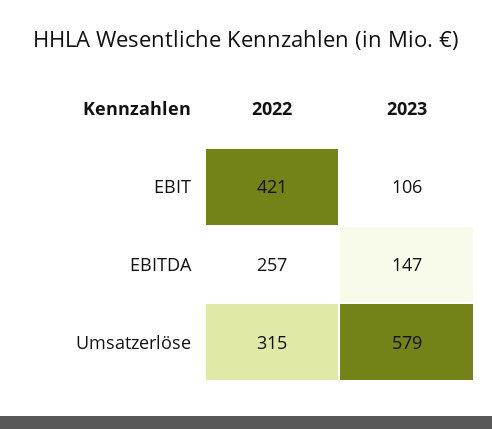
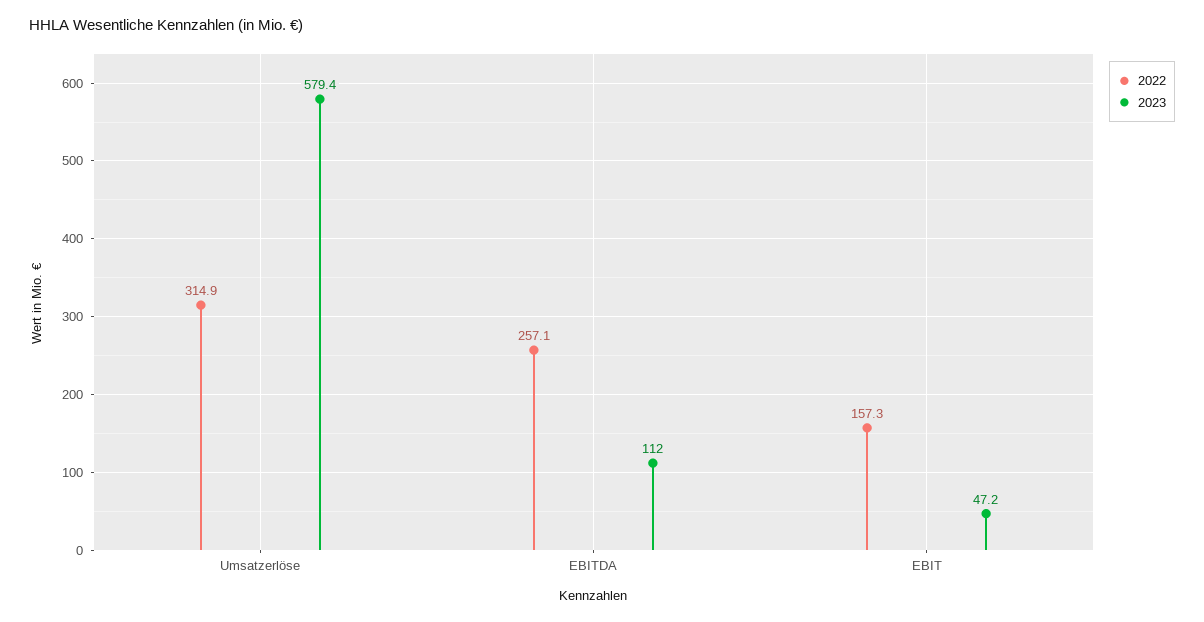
2022, EBIT: 421 -> 157.3
2023, EBIT: 106 -> 47.2
2023, EBITDA: 147 -> 112

